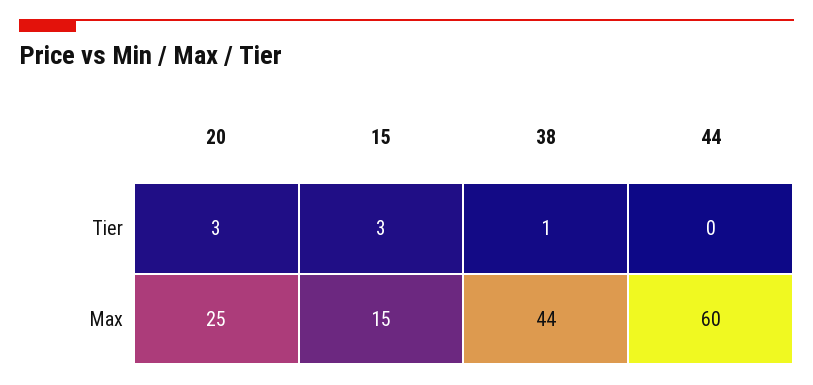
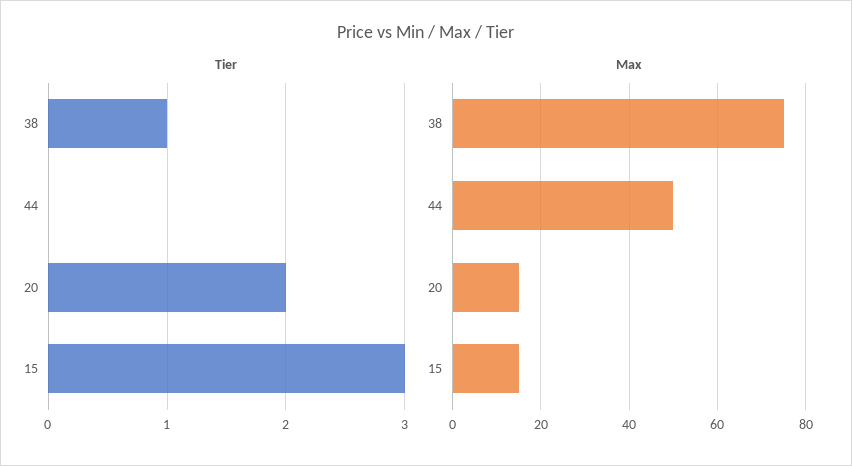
Tier, 20: 3 -> 2
Max, 20: 25 -> 15
Max, 38: 44 -> 75
Max, 44: 60 -> 50

